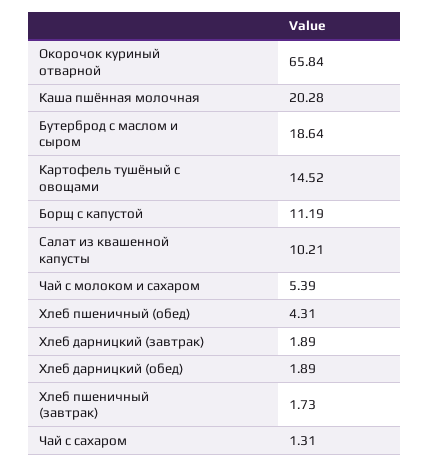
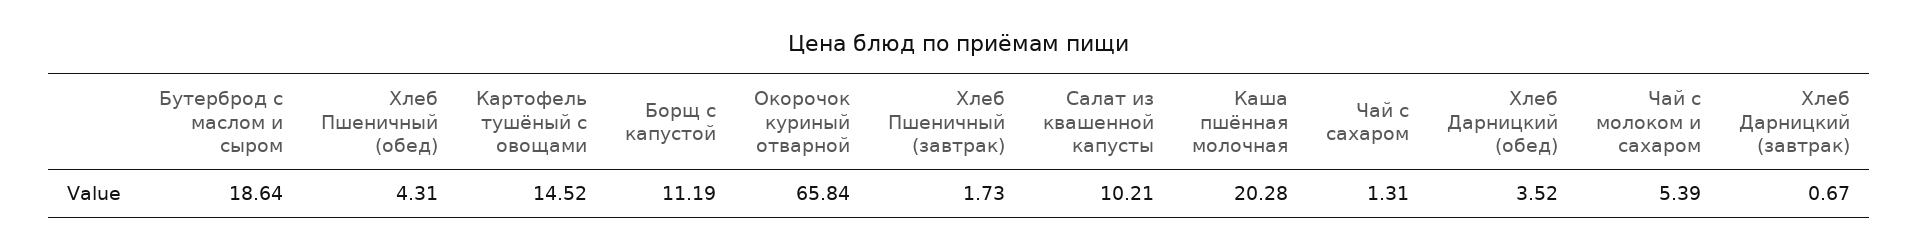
Хлеб дарницкий (завтрак): 1.89 -> 0.67
Хлеб дарницкий (обед): 1.89 -> 3.52

